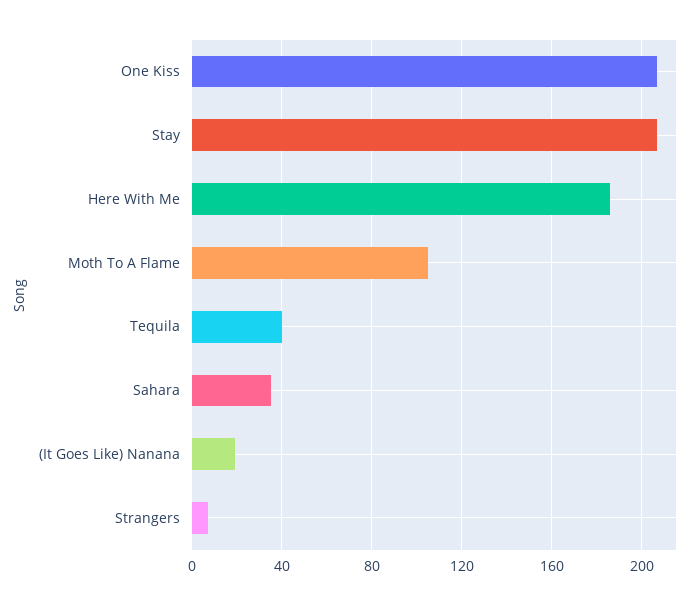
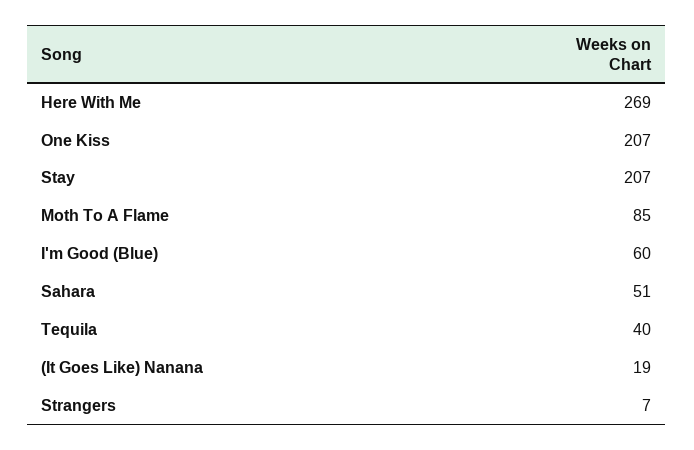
Here With Me: 185 -> 269
Moth To A Flame: 105 -> 85
Sahara: 35 -> 51
I'm Good (Blue): none -> 60

